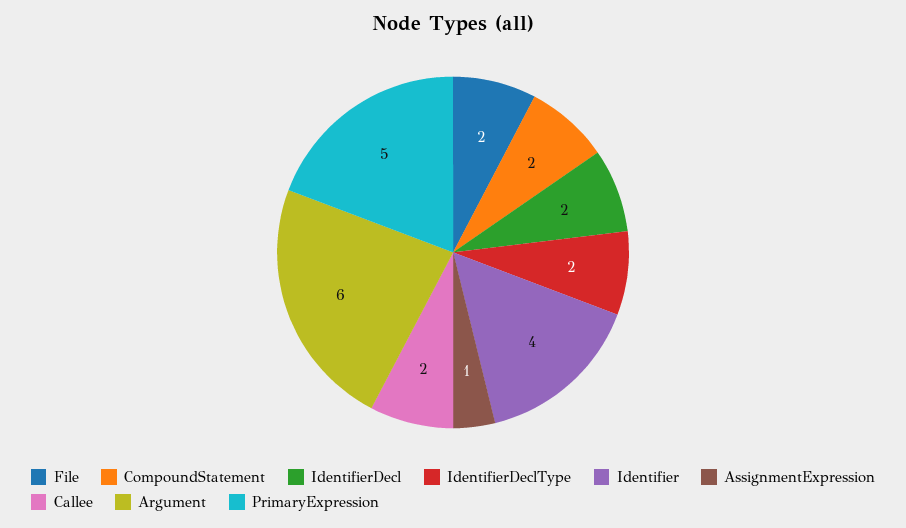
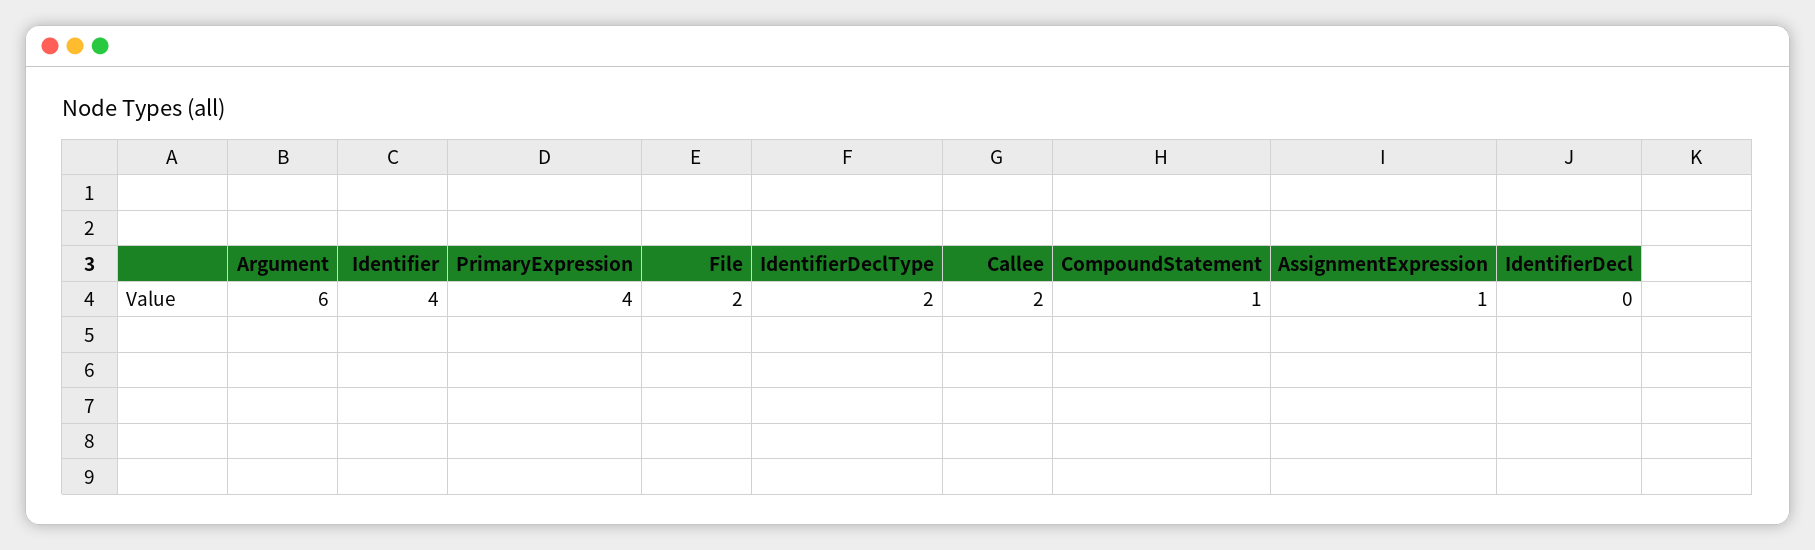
CompoundStatement: 2 -> 1
IdentifierDecl: 2 -> 0
PrimaryExpression: 5 -> 4

